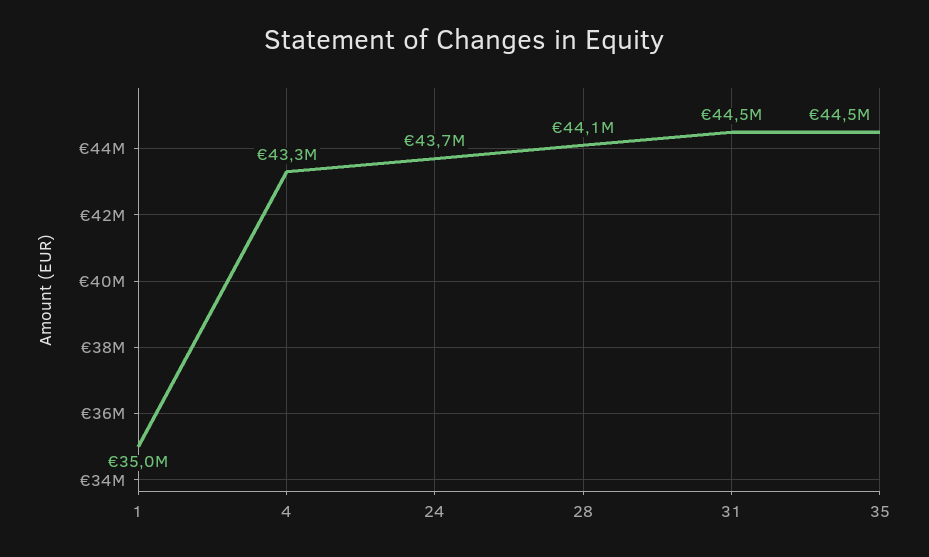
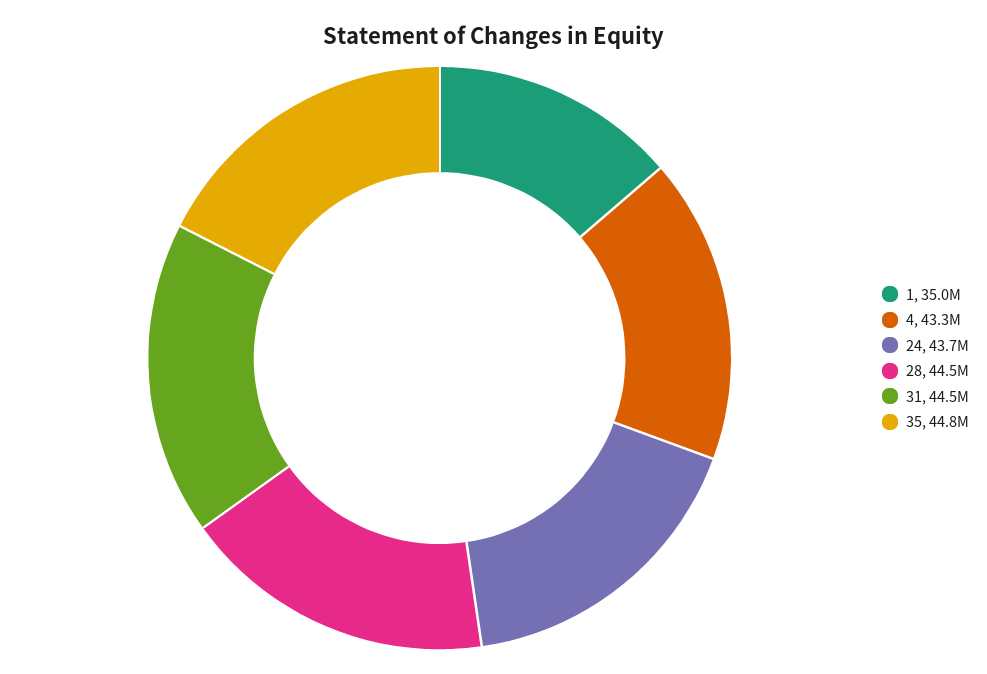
28: 44100000 -> 44500000
35: 44500000 -> 44800000

